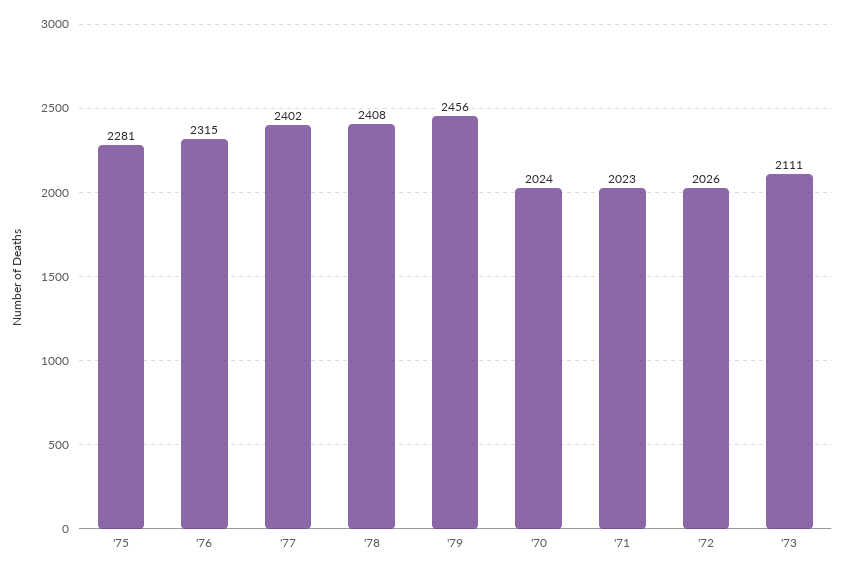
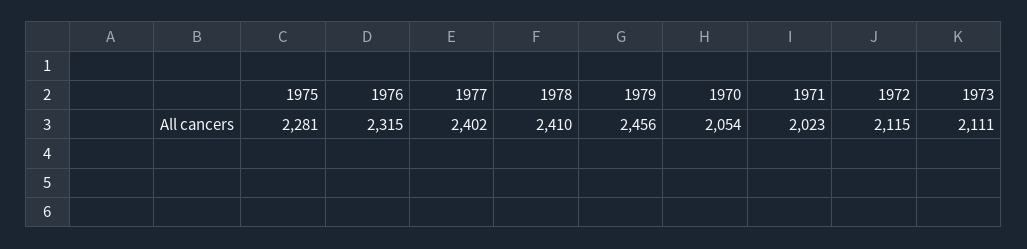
'78: 2408 -> 2410
'70: 2024 -> 2054
'72: 2026 -> 2115

